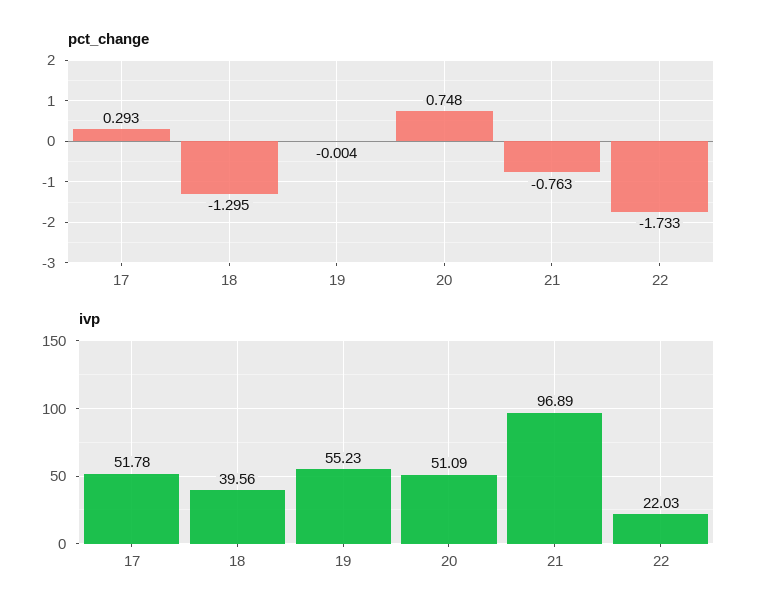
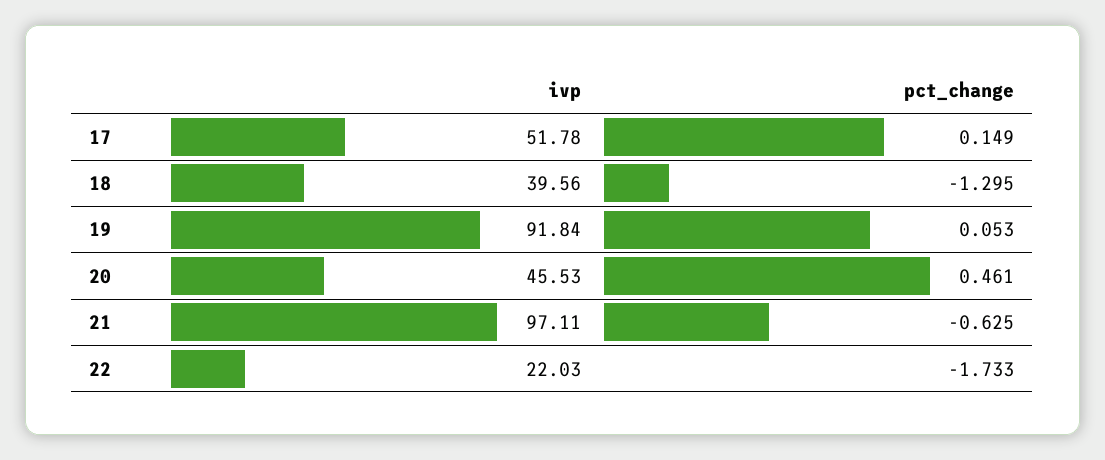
pct_change, 17: 0.293 -> 0.149
pct_change, 19: -0.004 -> 0.053
pct_change, 20: 0.748 -> 0.461
pct_change, 21: -0.763 -> -0.625
ivp, 19: 55.23 -> 91.84
ivp, 20: 51.09 -> 45.53
ivp, 21: 96.89 -> 97.11

